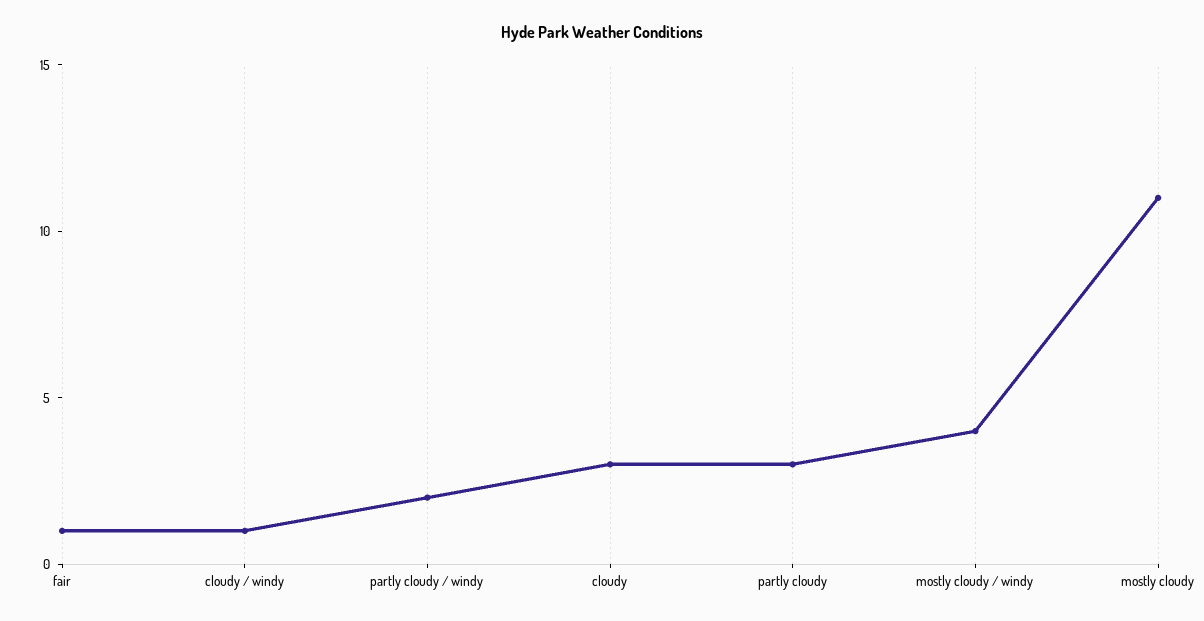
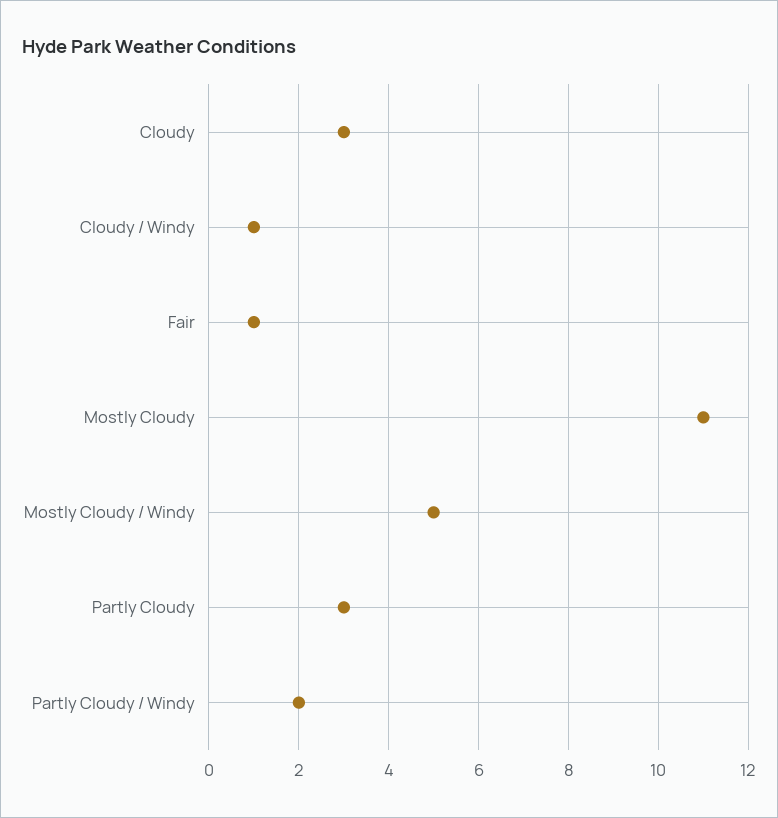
mostly cloudy / windy: 4 -> 5

